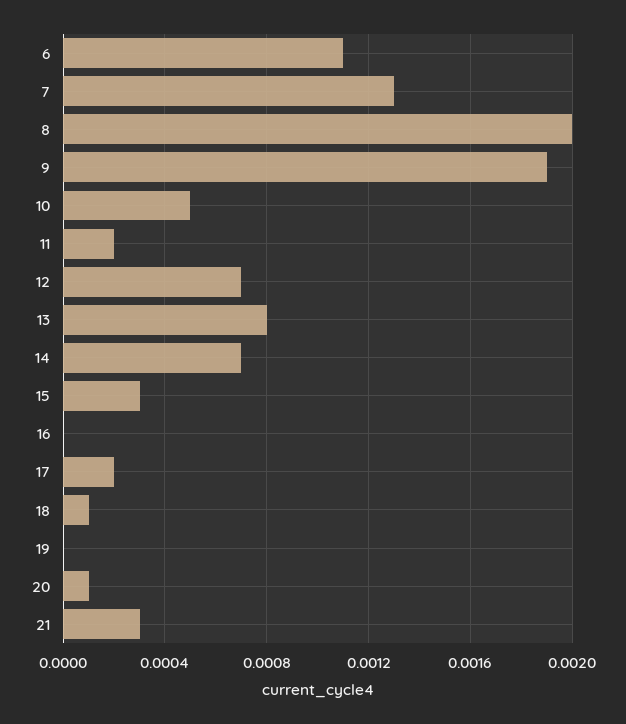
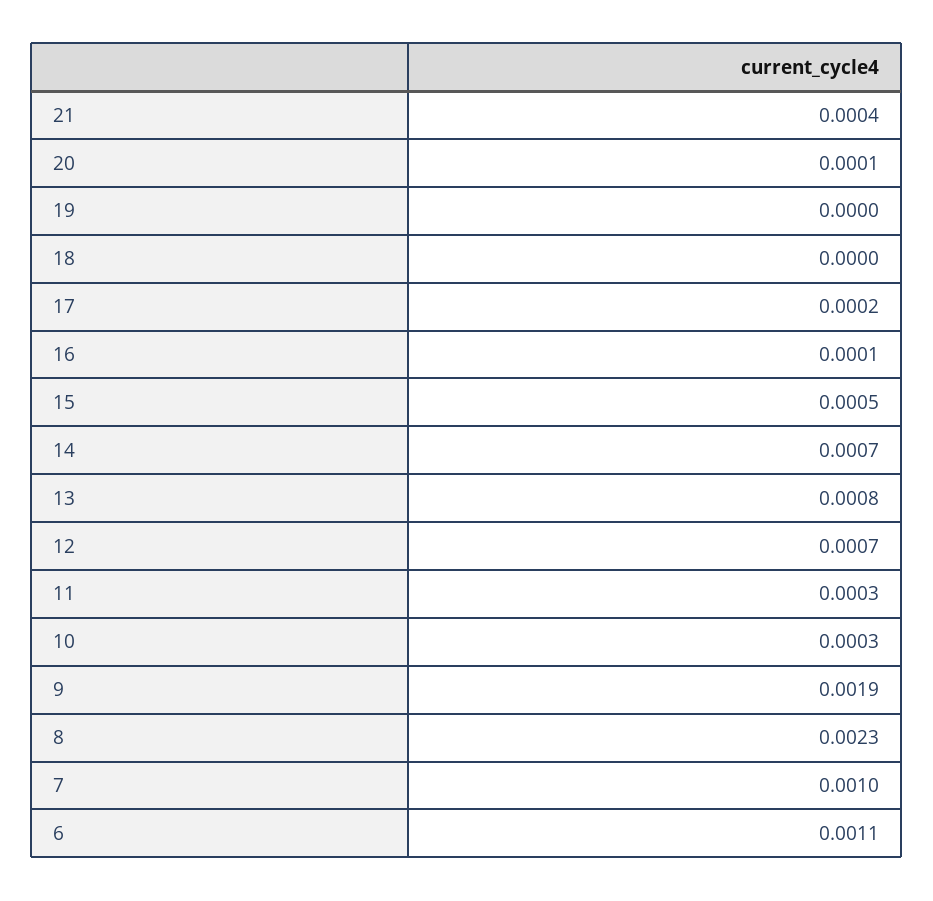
7: 0.0013 -> 0.001
8: 0.002 -> 0.0023
10: 0.0005 -> 0.0003
11: 0.0002 -> 0.0003
15: 0.0003 -> 0.0005
16: 0 -> 0.0001
18: 0.0001 -> 0
21: 0.0003 -> 0.0004

